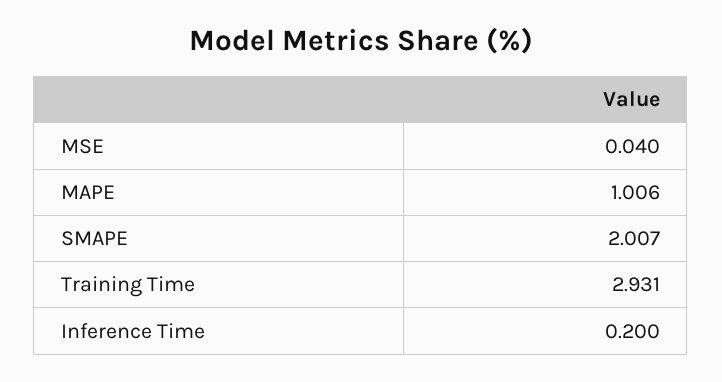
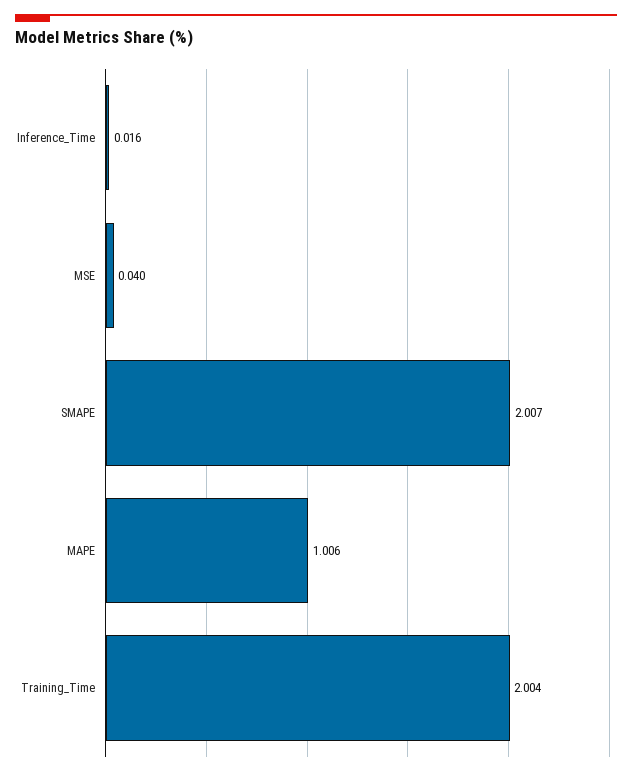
Training Time: 2.931 -> 2.004
Inference Time: 0.2 -> 0.016

